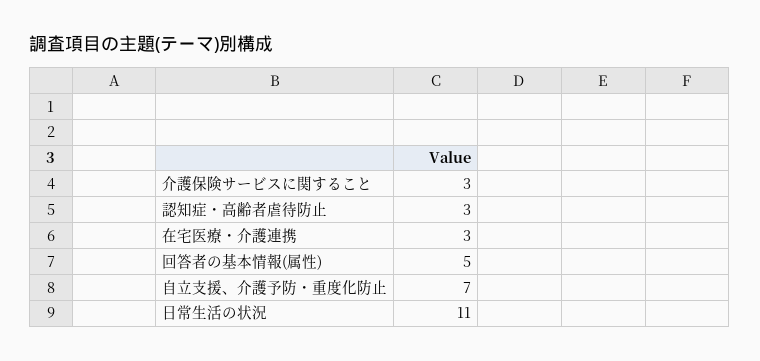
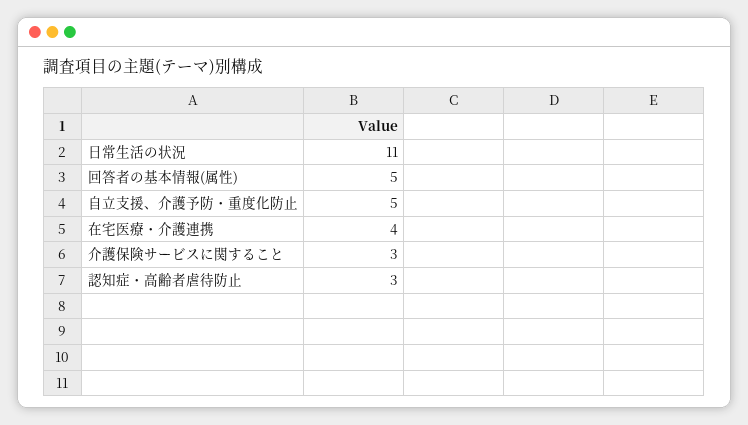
在宅医療・介護連携: 3 -> 4
自立支援、介護予防・重度化防止: 7 -> 5

